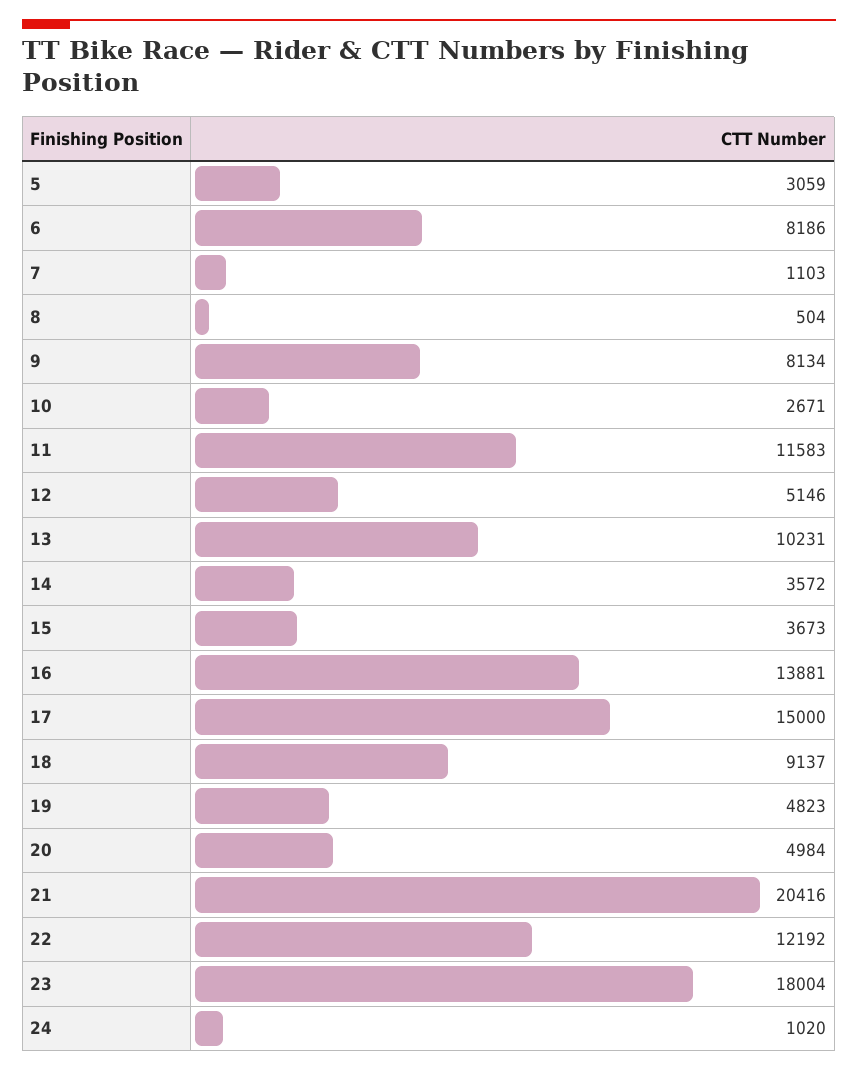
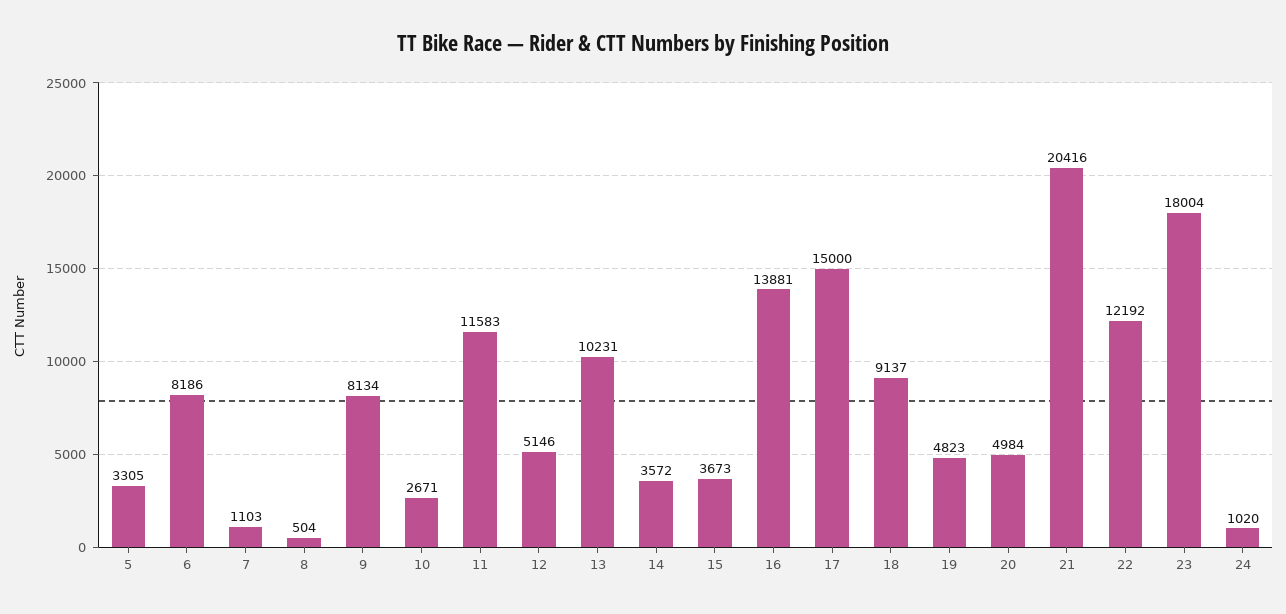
5: 3059 -> 3305

